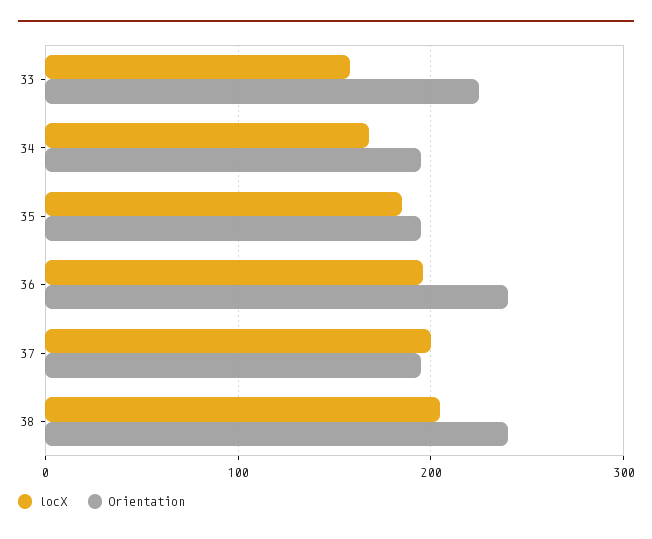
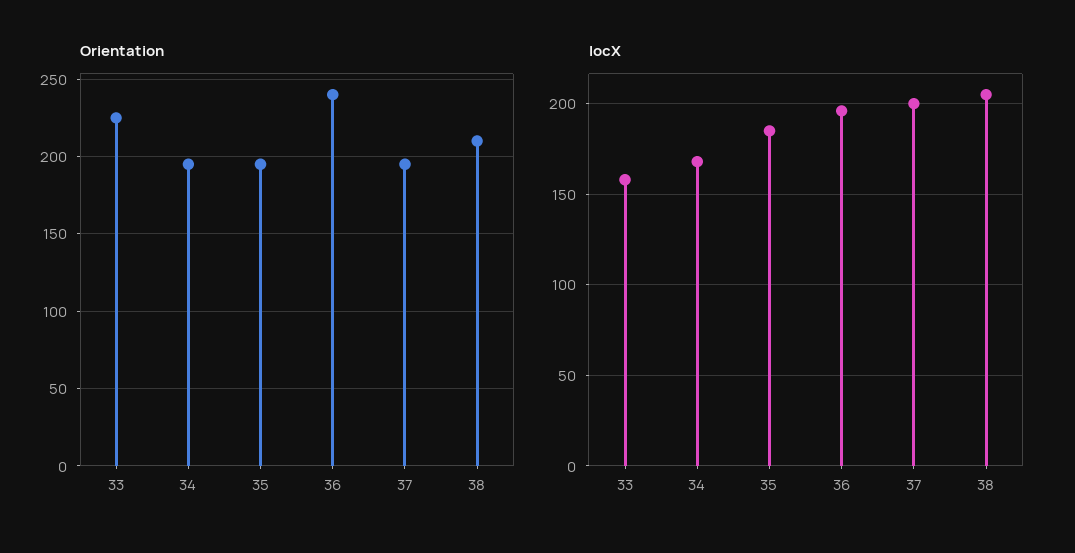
Orientation, 38: 240 -> 210

